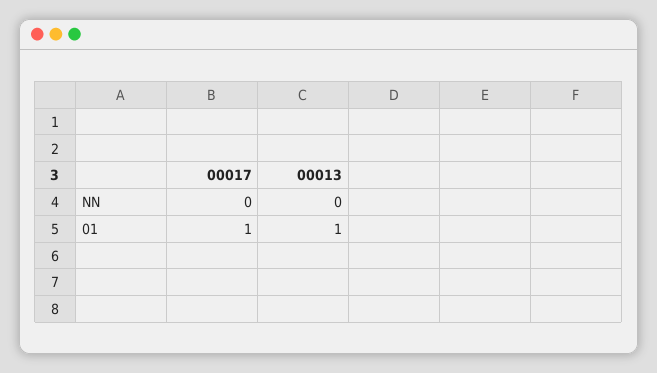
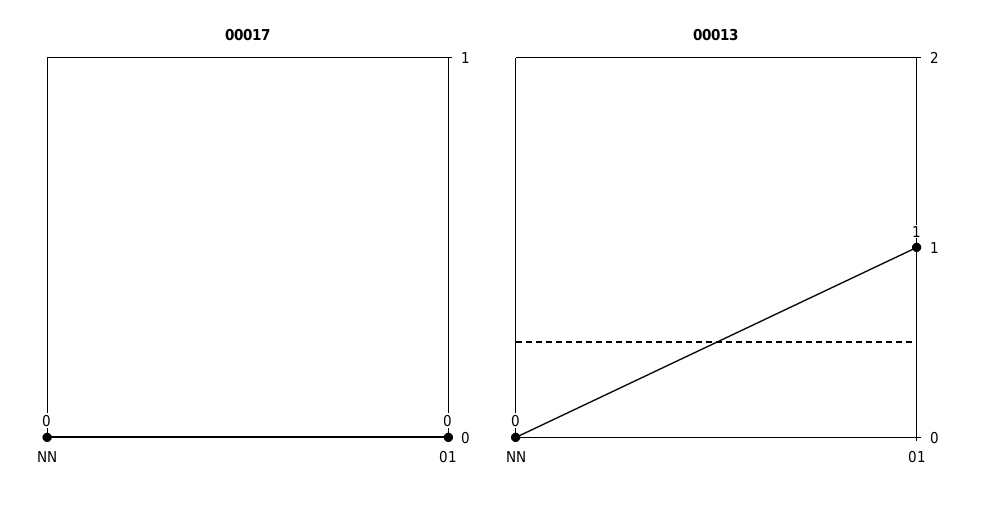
00017, 01: 1 -> 0

